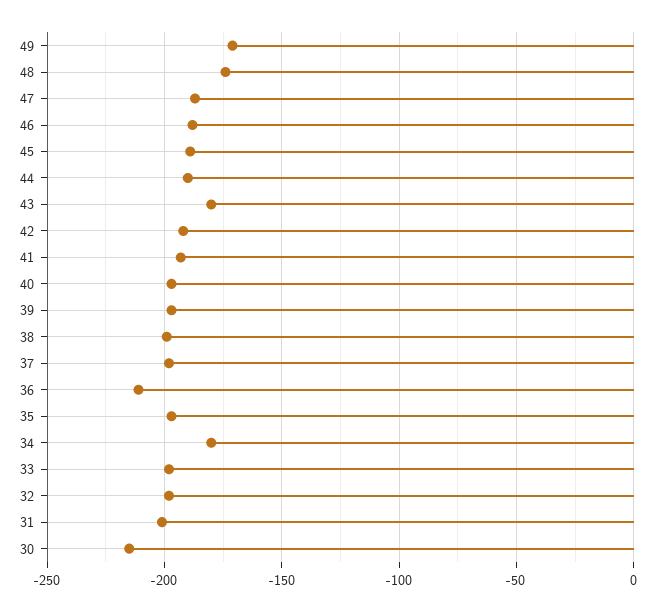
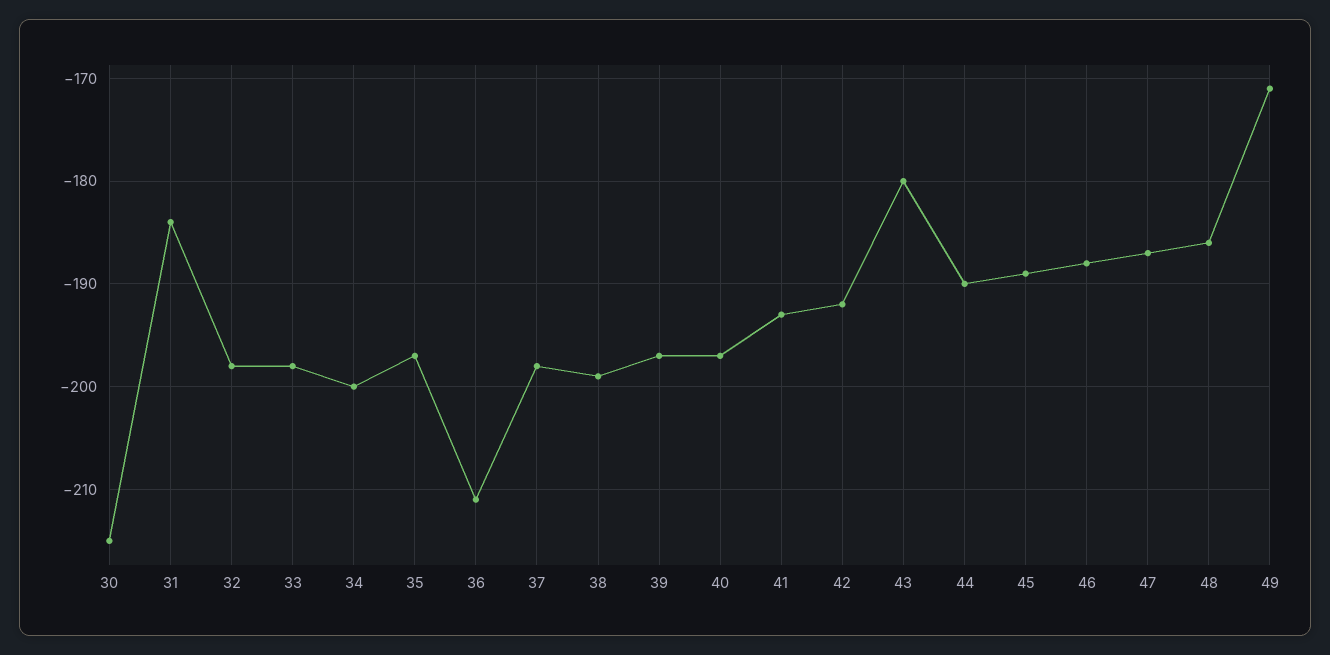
48: -175 -> -186
34: -180 -> -200
31: -200 -> -184

